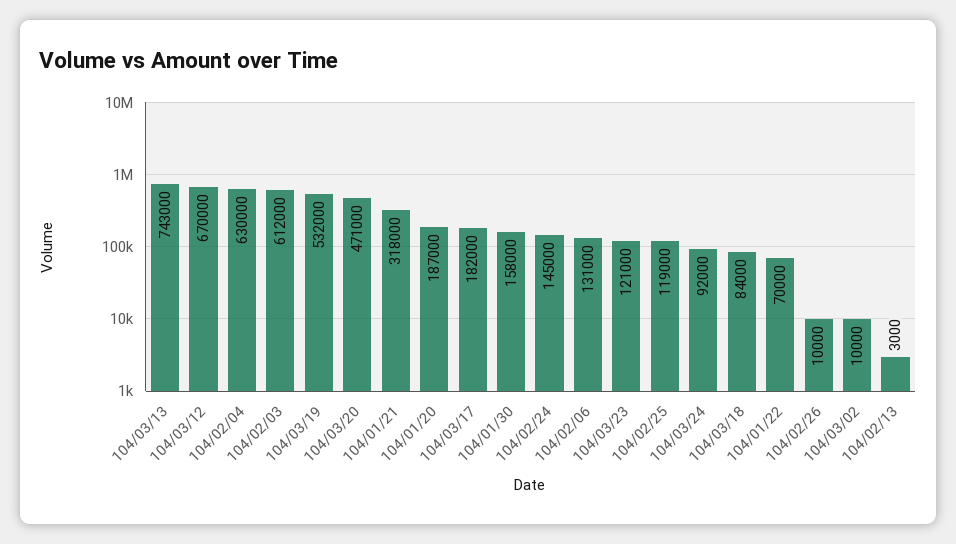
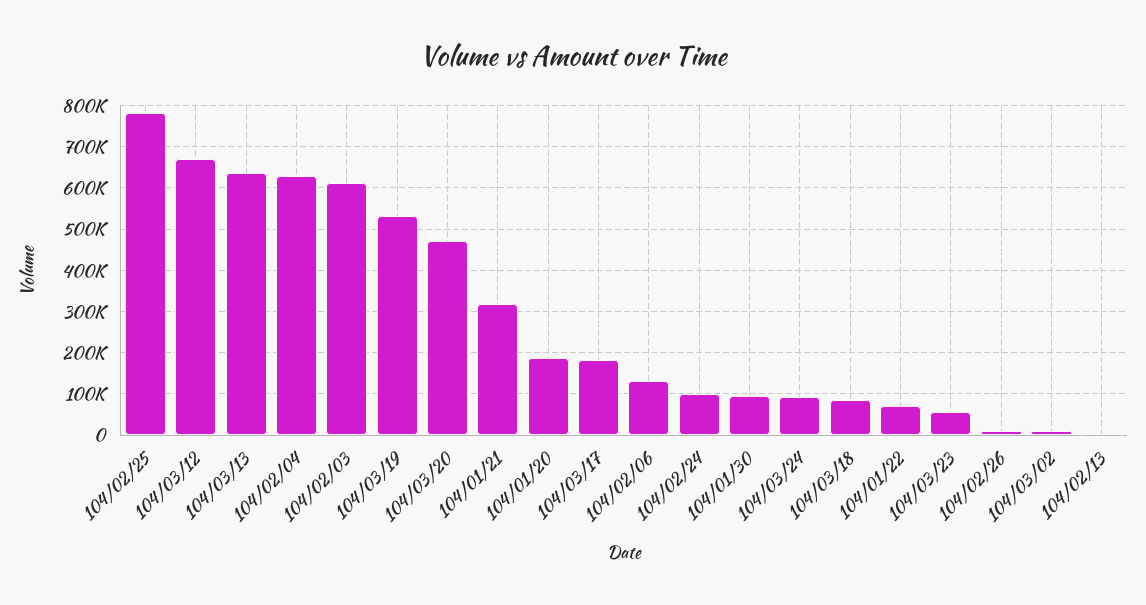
104/03/13: 743000 -> 640000
104/01/30: 158000 -> 100000
104/02/24: 145000 -> 100000
104/03/23: 121000 -> 60000
104/02/25: 119000 -> 780000

